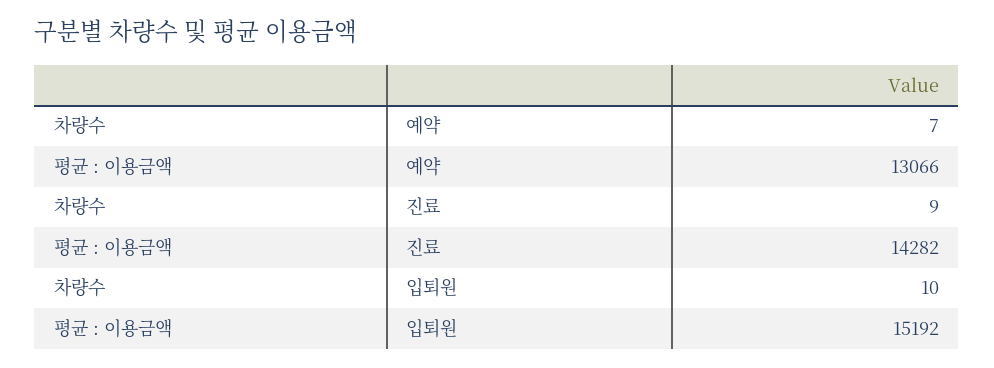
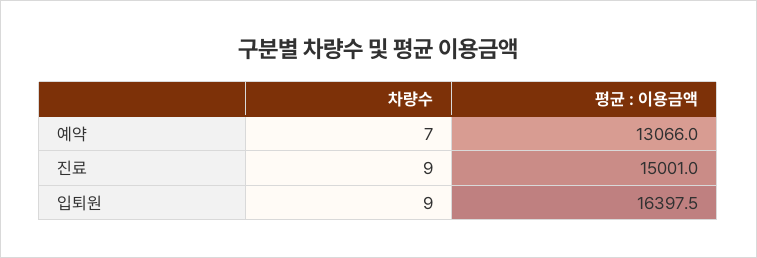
평균 : 이용금액, 진료: 14282 -> 15001
차량수, 입퇴원: 10 -> 9
평균 : 이용금액, 입퇴원: 15192 -> 16397.5

